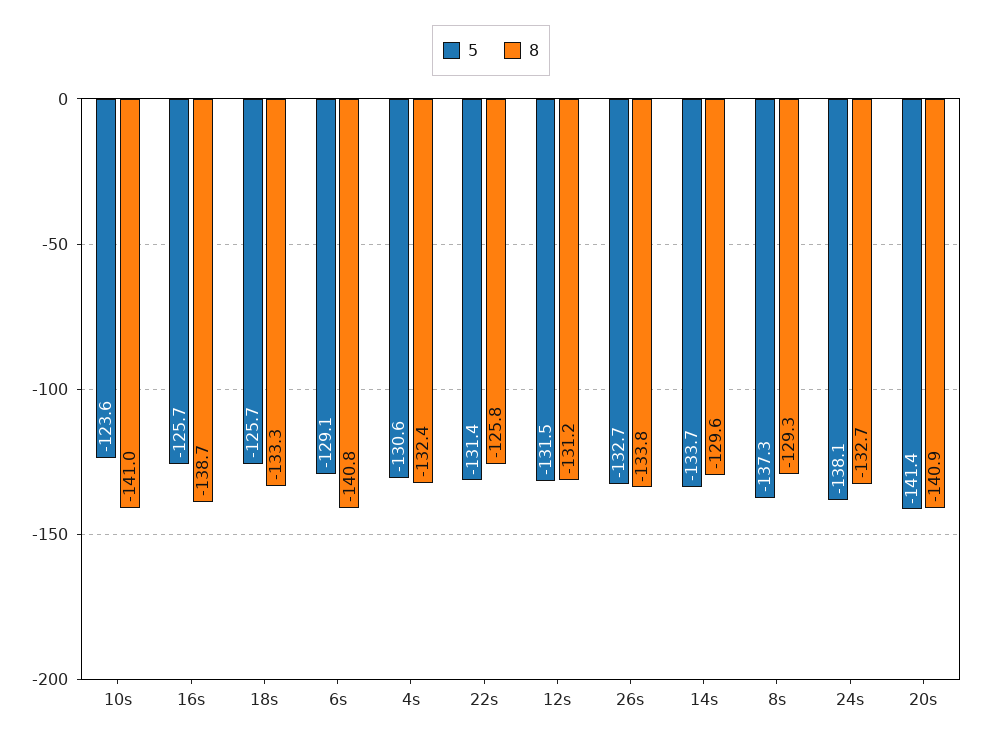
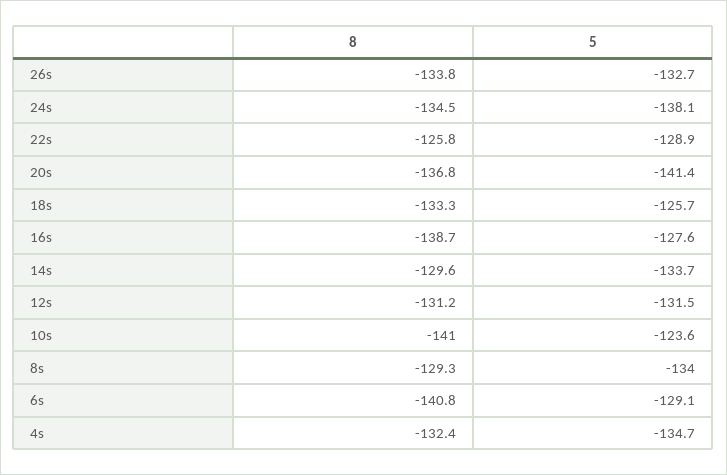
5, 16s: -125.7 -> -127.6
5, 4s: -130.6 -> -134.7
5, 22s: -131.4 -> -128.9
5, 8s: -137.3 -> -134
8, 24s: -132.7 -> -134.5
8, 20s: -140.9 -> -136.8

